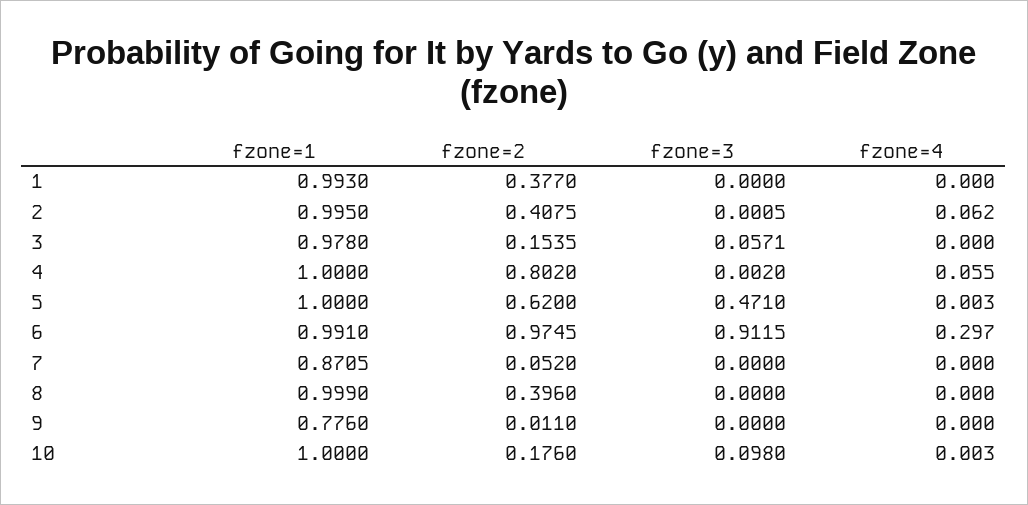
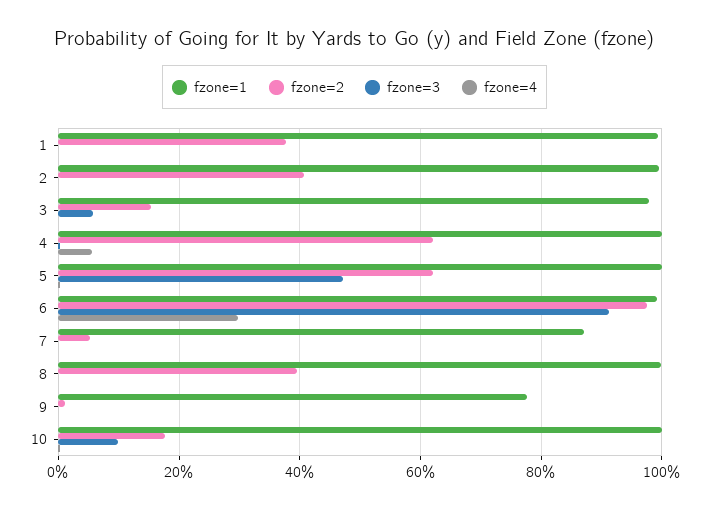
fzone=4, 2: 0.062 -> 0
fzone=2, 4: 0.802 -> 0.62

